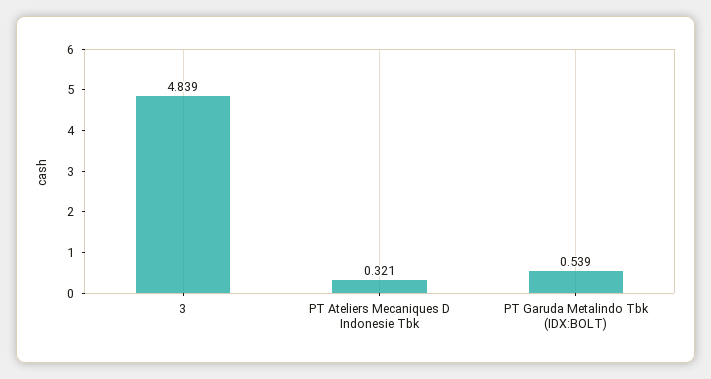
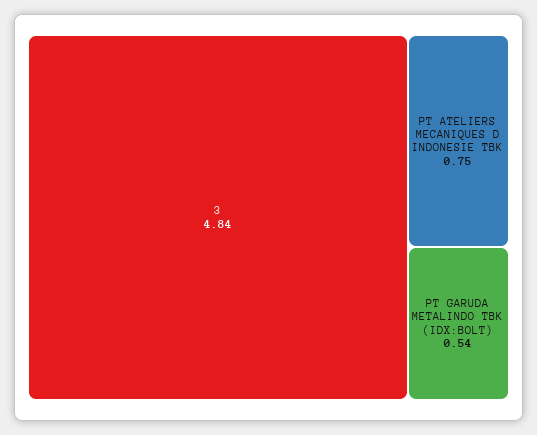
PT Ateliers Mecaniques D Indonesie Tbk: 0.321 -> 0.75

